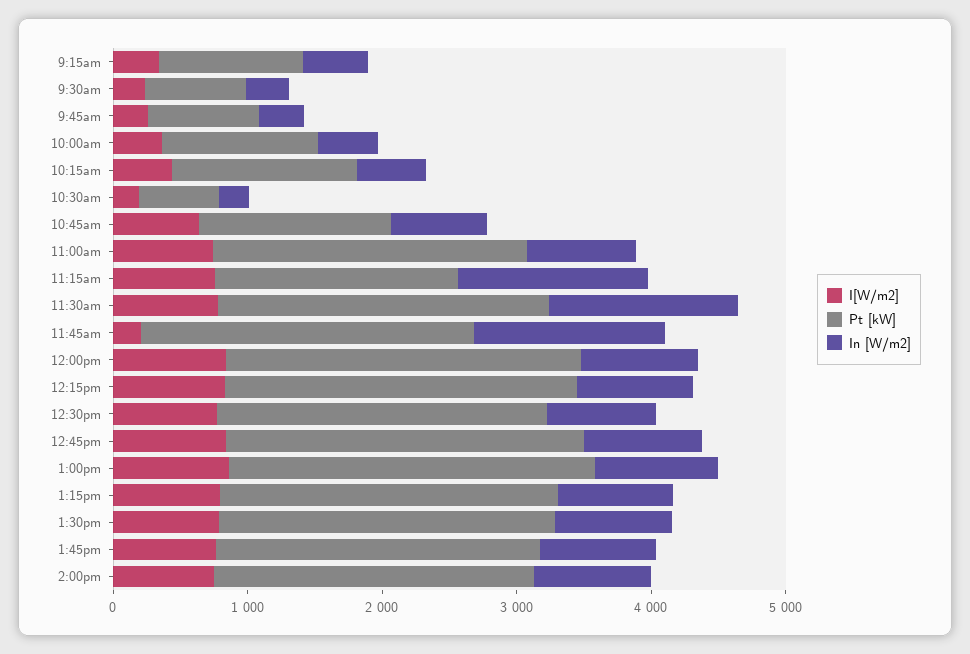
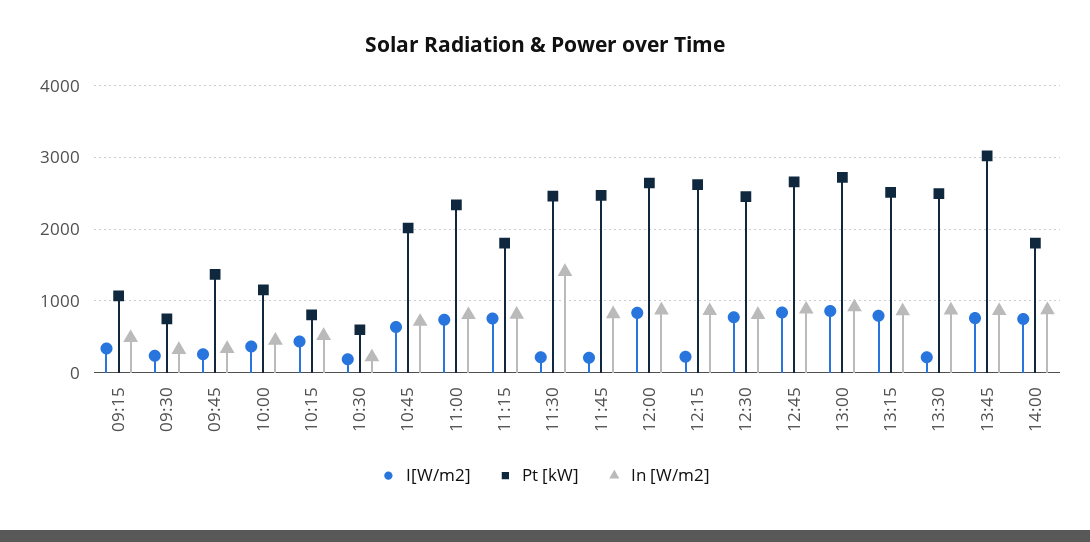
Pt [kW], 9:45am: 800 -> 1400
Pt [kW], 10:15am: 1400 -> 800
Pt [kW], 10:45am: 1400 -> 2000
In [W/m2], 11:15am: 1400 -> 800
I[W/m2], 11:30am: 800 -> 200
In [W/m2], 11:45am: 1400 -> 800
I[W/m2], 12:15pm: 800 -> 200
I[W/m2], 1:30pm: 800 -> 200
Pt [kW], 1:45pm: 2400 -> 3000
Pt [kW], 2:00pm: 2400 -> 1800

